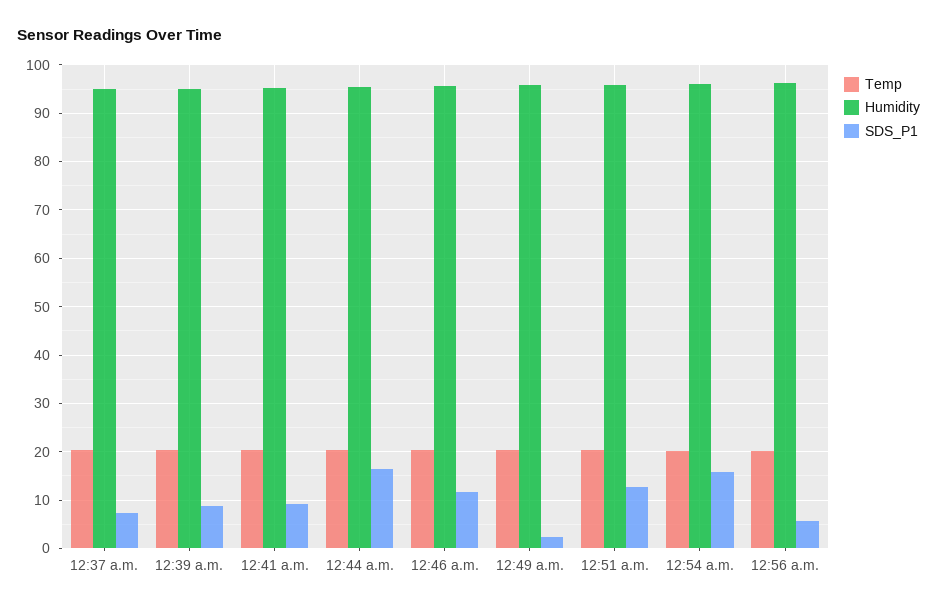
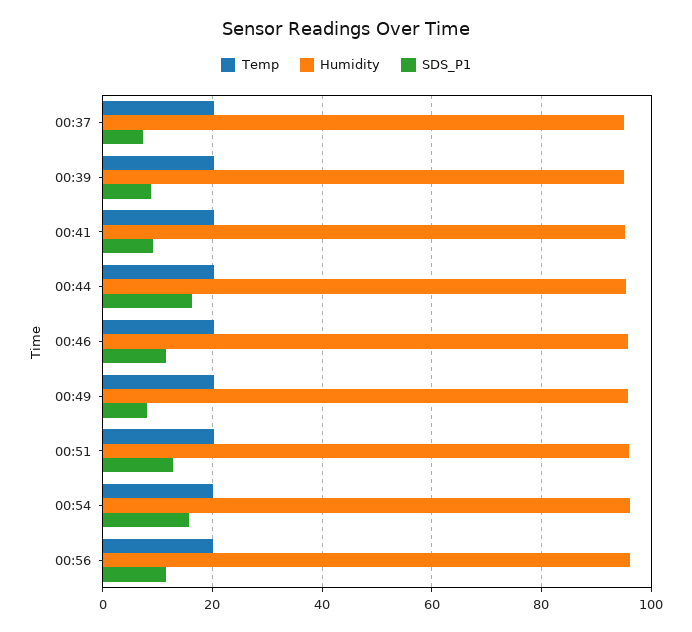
SDS_P1, 12:49 a.m.: 2 -> 8
SDS_P1, 12:56 a.m.: 6 -> 12

